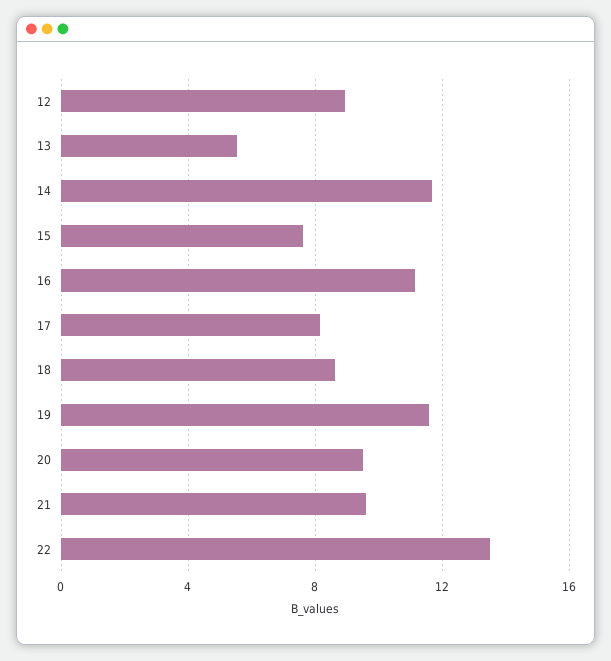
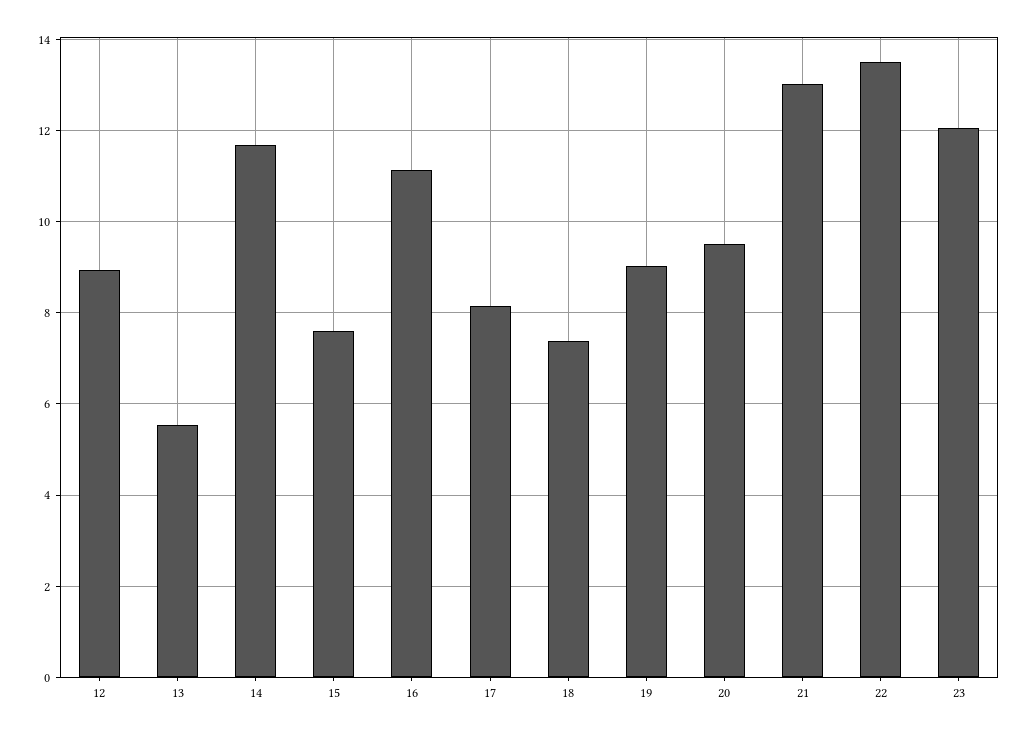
18: 8.5 -> 7.4
19: 11.5 -> 9
21: 9.5 -> 13
23: none -> 12

